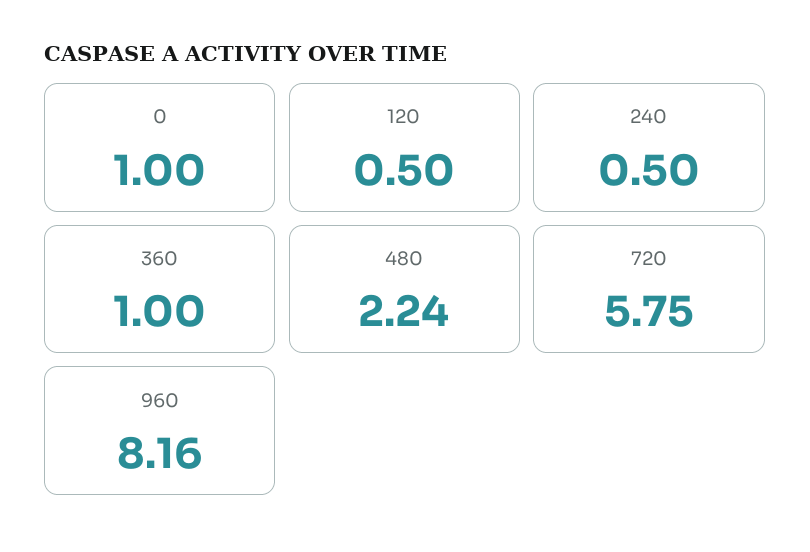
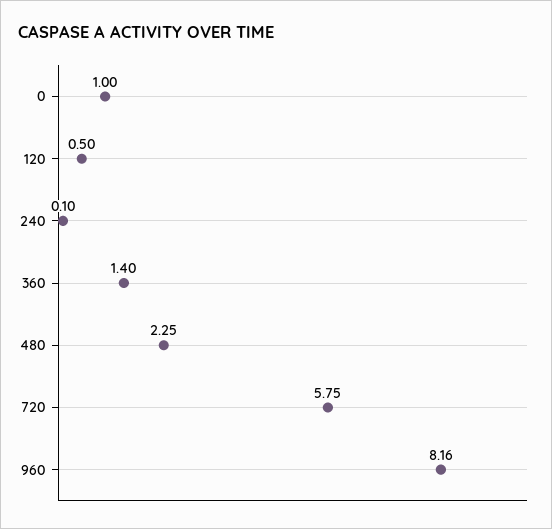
240: 0.5 -> 0.1
360: 1 -> 1.4
480: 2.24 -> 2.25

